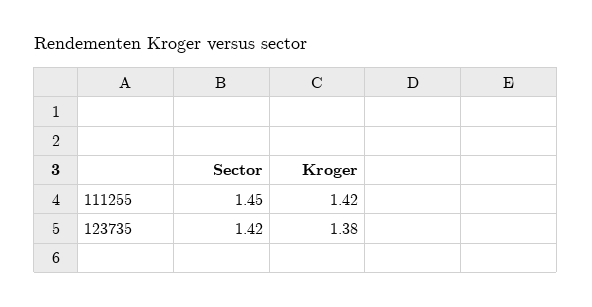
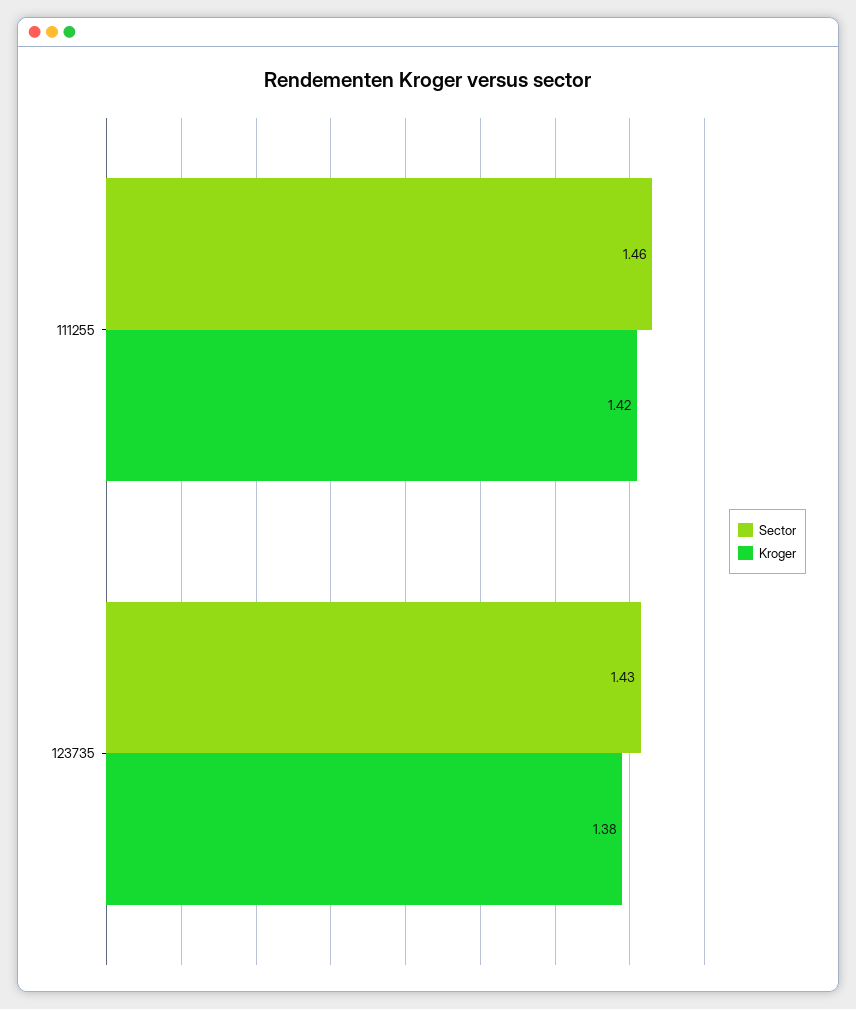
Sector, 111255: 1.45 -> 1.46
Sector, 123735: 1.42 -> 1.43

